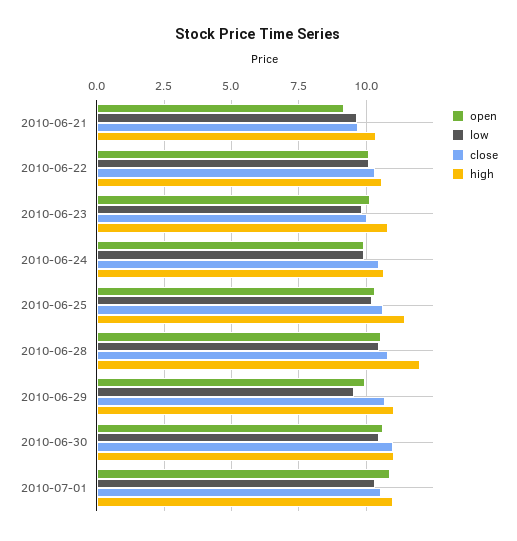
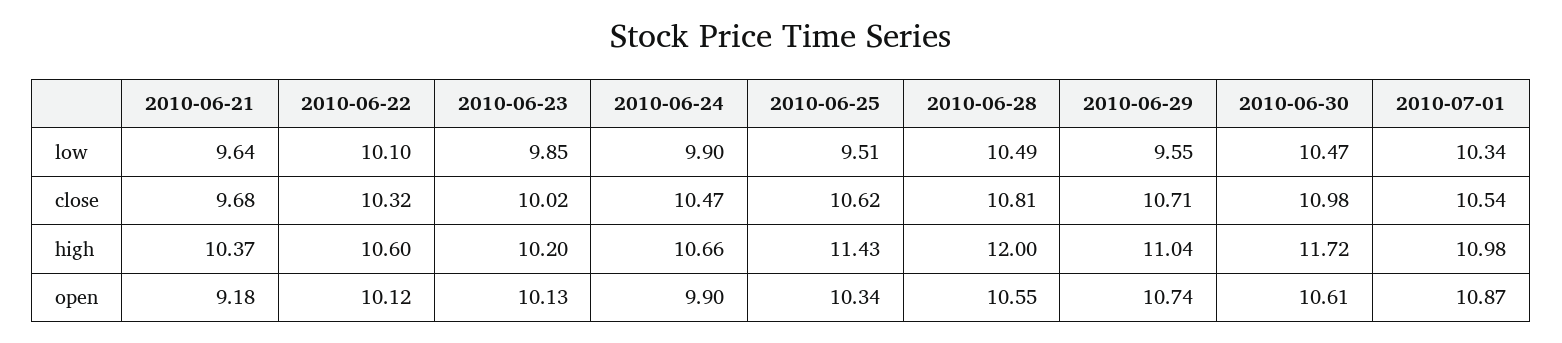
high, 2010-06-23: 10.75 -> 10.2
low, 2010-06-25: 10.25 -> 9.51
open, 2010-06-29: 10 -> 10.74
high, 2010-06-30: 11 -> 11.72

